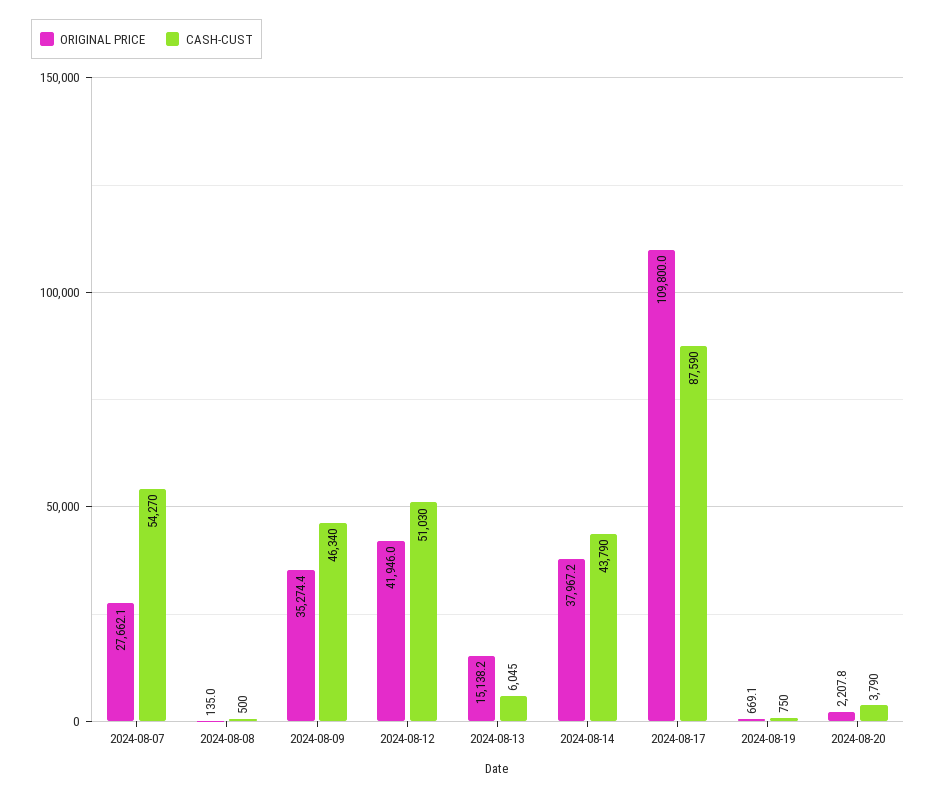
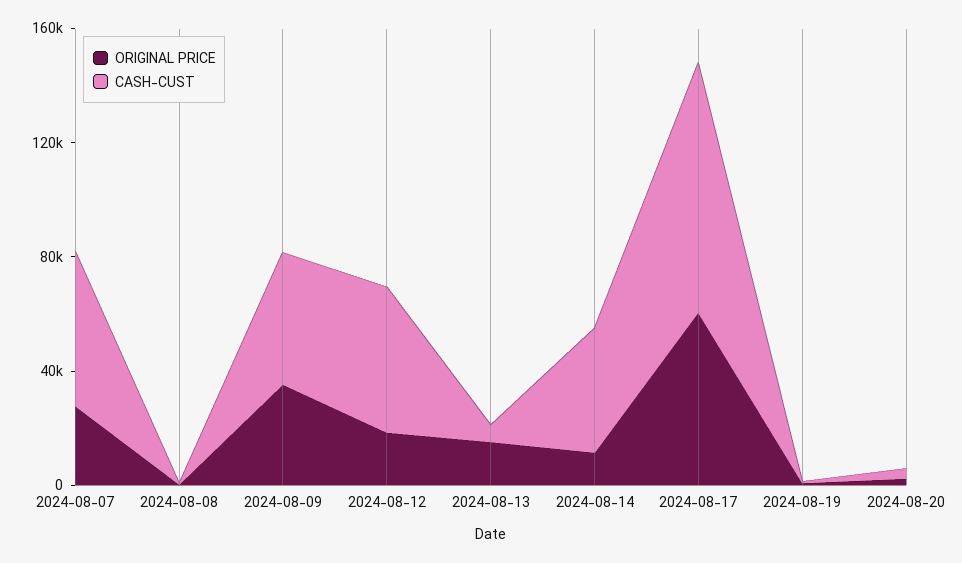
ORIGINAL PRICE, 2024-08-12: 41946 -> 20000
ORIGINAL PRICE, 2024-08-14: 37967.2 -> 10000
ORIGINAL PRICE, 2024-08-17: 109800 -> 60000

